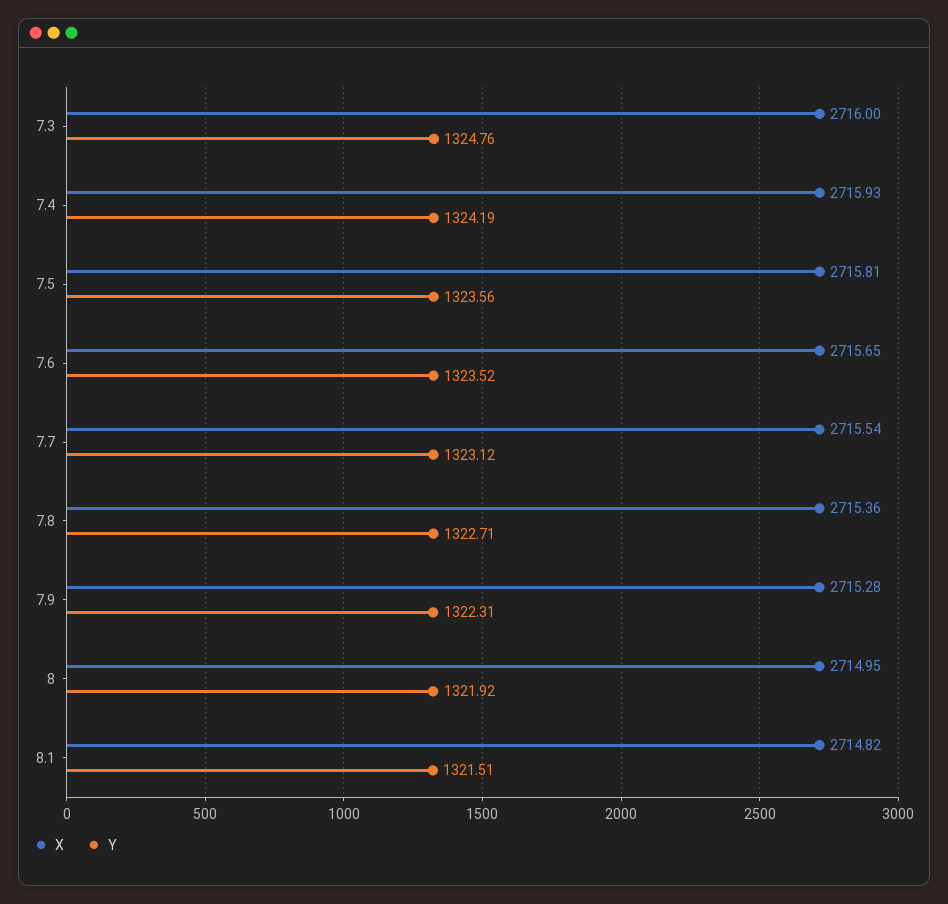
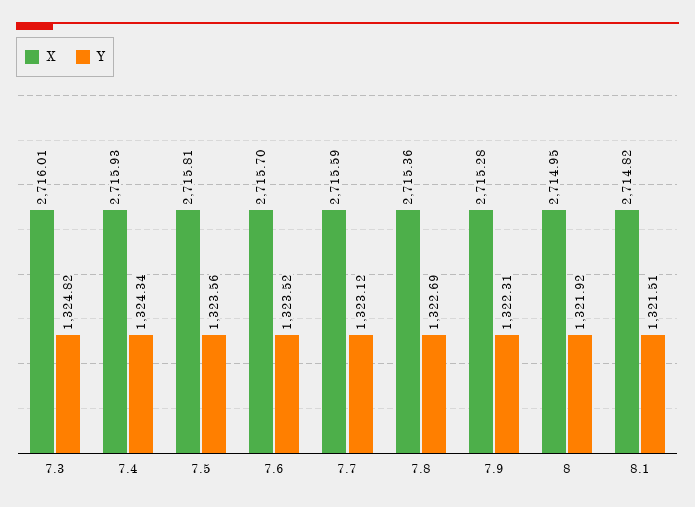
X, 7.3: 2716 -> 2716.01
Y, 7.3: 1324.76 -> 1324.82
Y, 7.4: 1324.19 -> 1324.34
X, 7.6: 2715.65 -> 2715.7
X, 7.7: 2715.54 -> 2715.59
Y, 7.8: 1322.71 -> 1322.69

